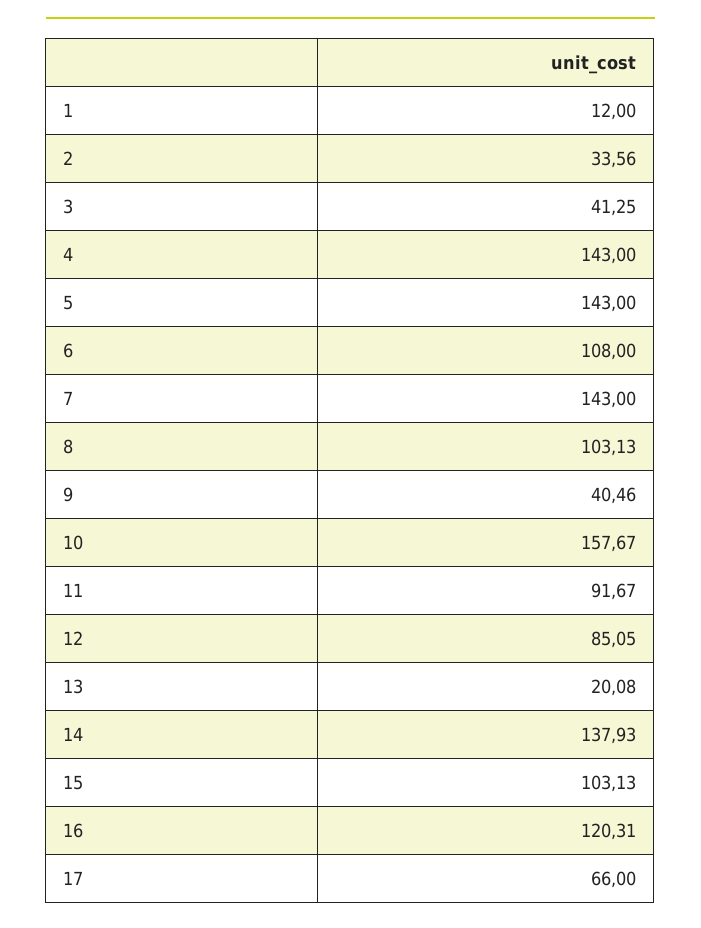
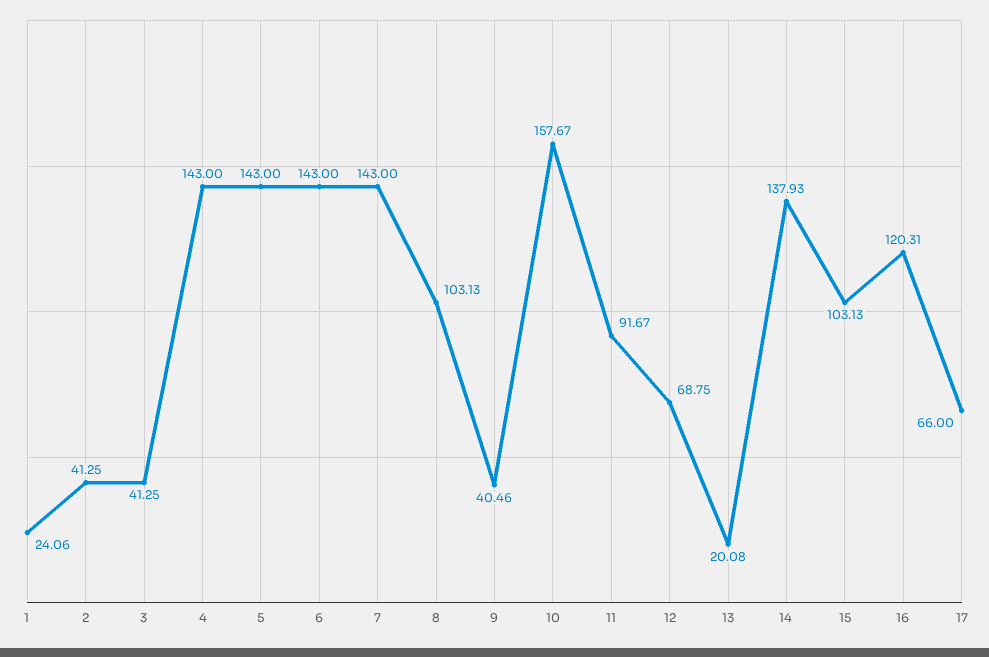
1: 12 -> 24.06
2: 33.56 -> 41.25
6: 108 -> 143
12: 85.05 -> 68.75

